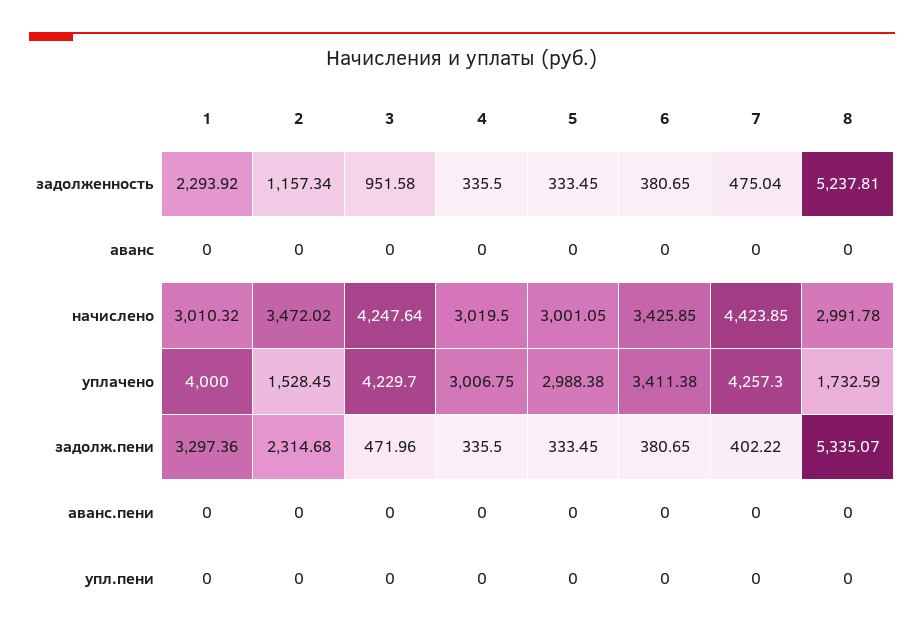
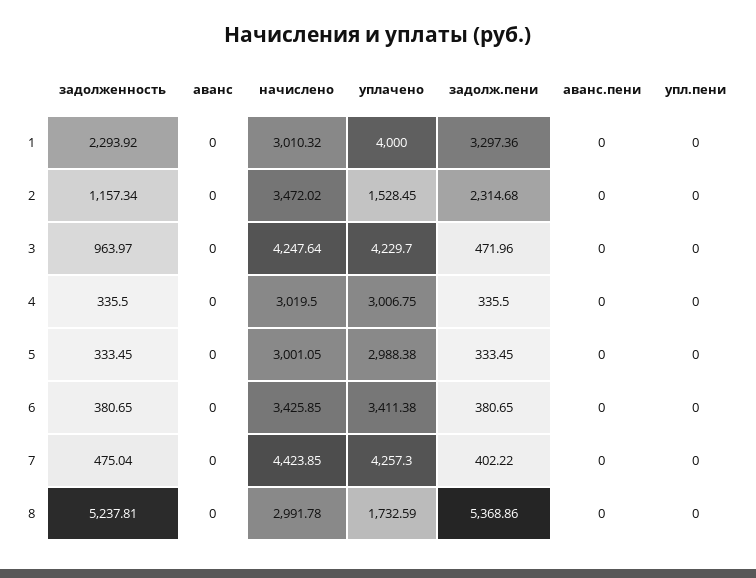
3, задолженность: 951.58 -> 963.97
8, задолж.пени: 5335.07 -> 5368.86

